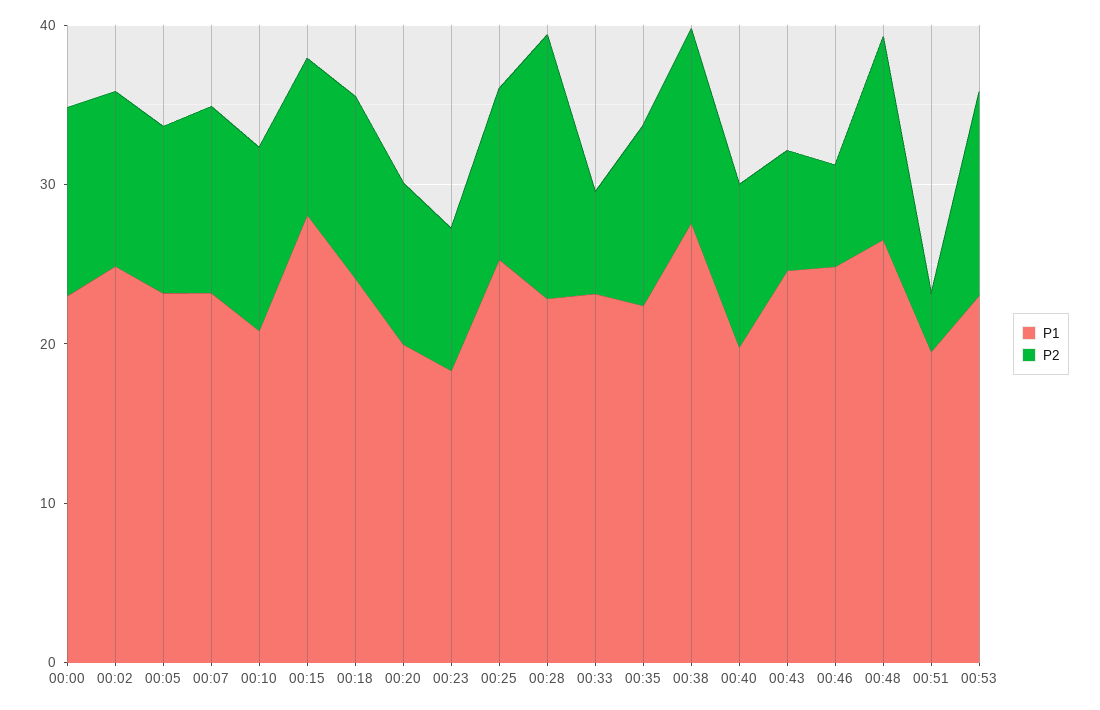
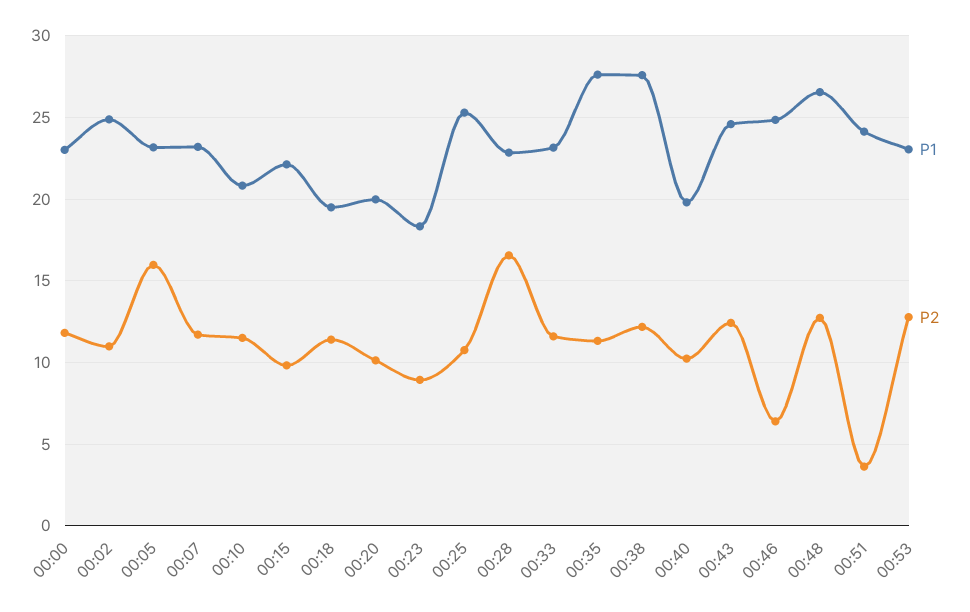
P2, 00:05: 10 -> 16
P1, 00:15: 28 -> 22
P1, 00:18: 24 -> 19.5
P2, 00:33: 6 -> 11.5
P1, 00:35: 22 -> 27.5
P2, 00:43: 8 -> 12.5
P1, 00:51: 20 -> 24

